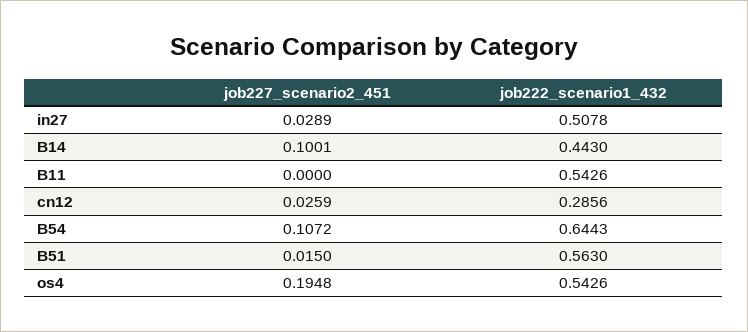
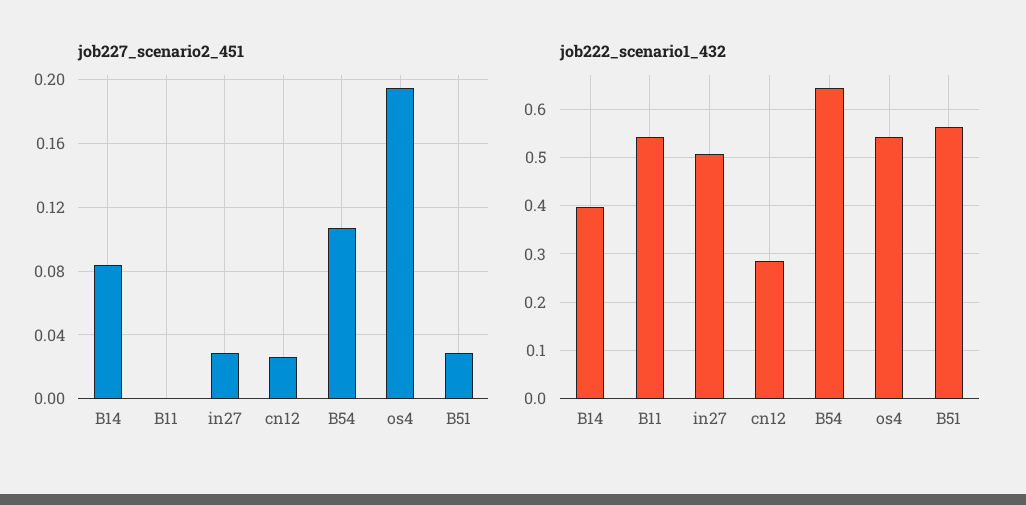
job227_scenario2_451, B14: 0.1001 -> 0.085
job222_scenario1_432, B14: 0.443 -> 0.4
job227_scenario2_451, B51: 0.015 -> 0.03

